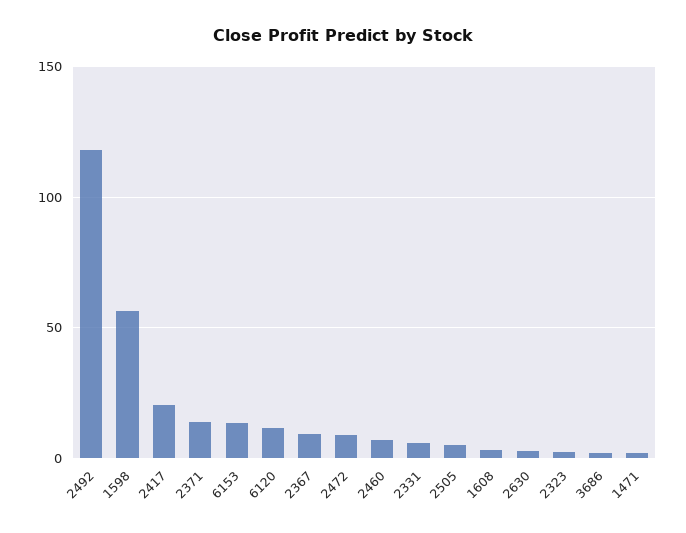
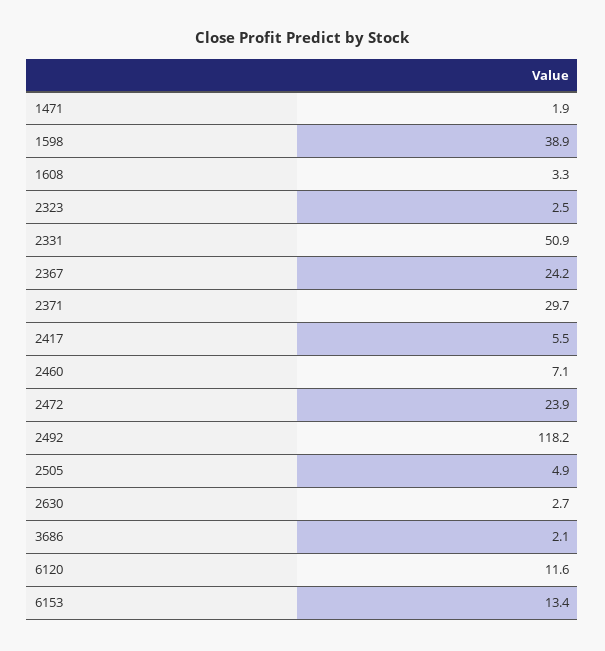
1598: 55 -> 38.9
2417: 20 -> 5.5
2371: 15 -> 29.7
2367: 10 -> 24.2
2472: 10 -> 23.9
2331: 5 -> 50.9

